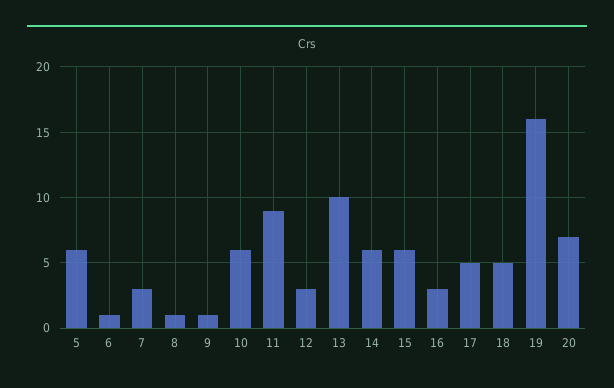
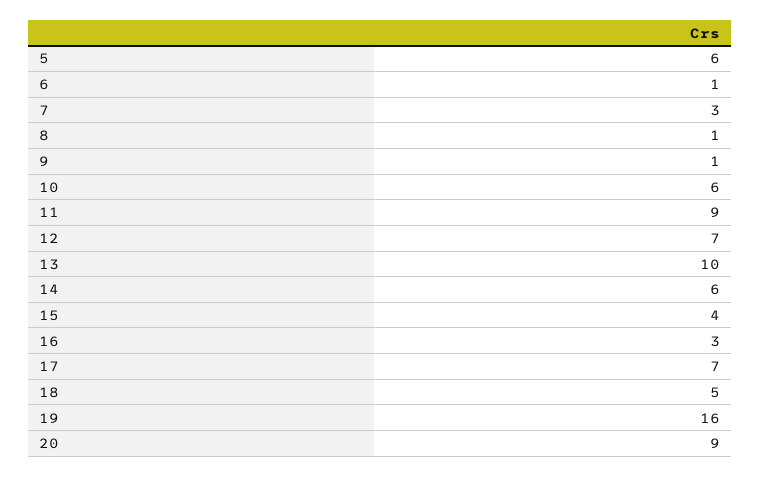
12: 3 -> 7
15: 6 -> 4
17: 5 -> 7
20: 7 -> 9

